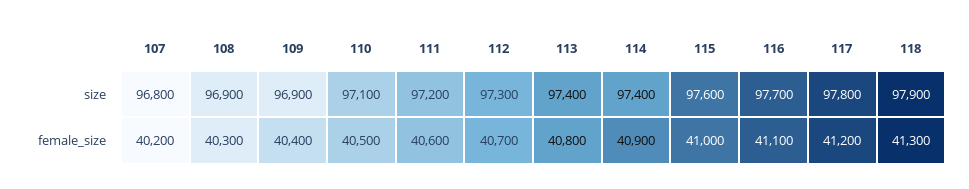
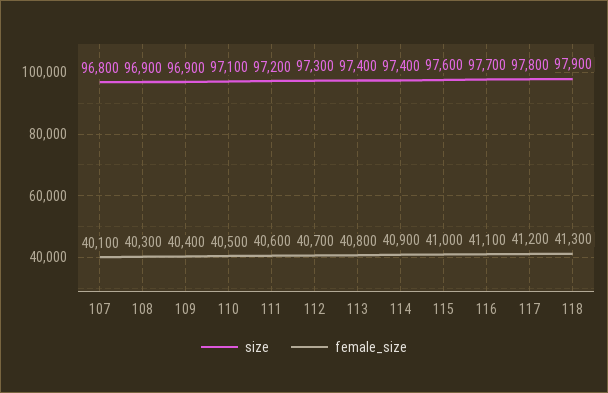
female_size, 107: 40200 -> 40100

